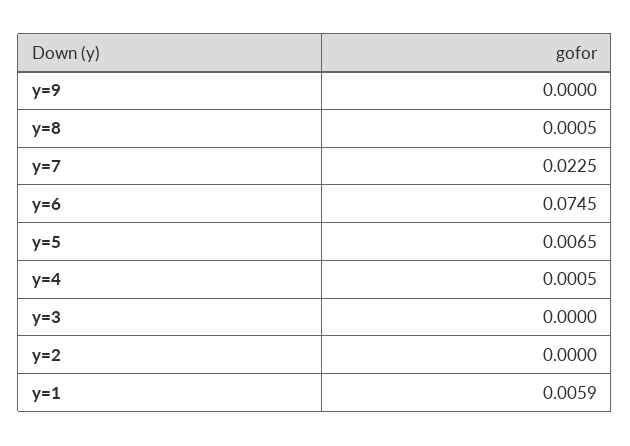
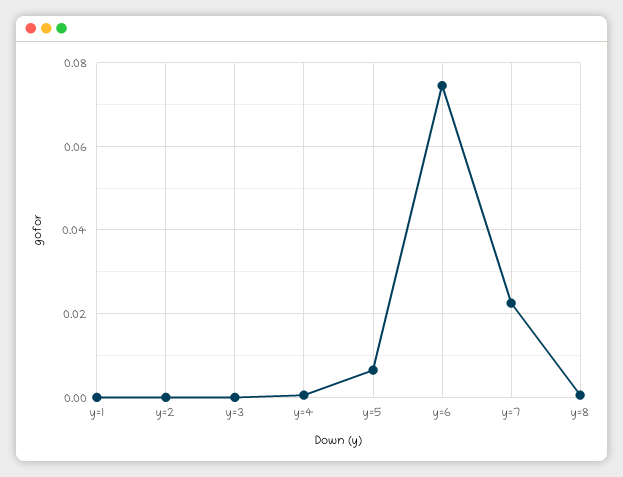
y=9: 0 -> none
y=1: 0.0059 -> 0

